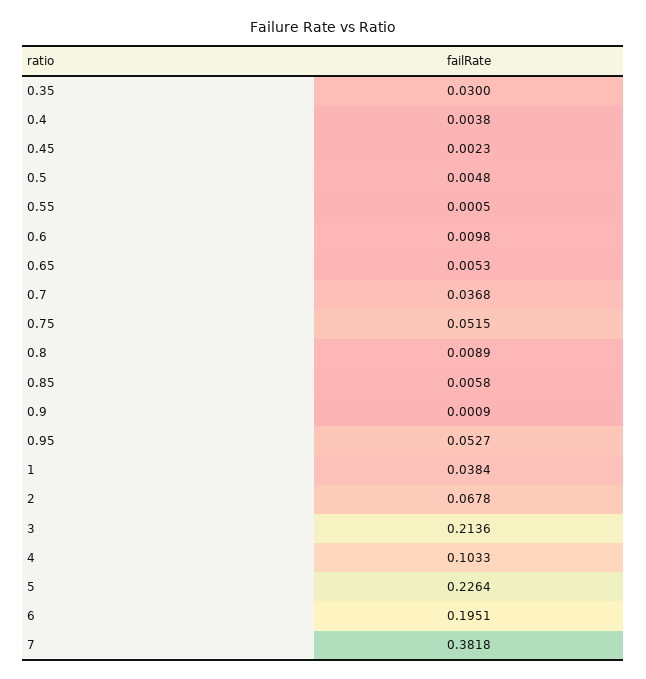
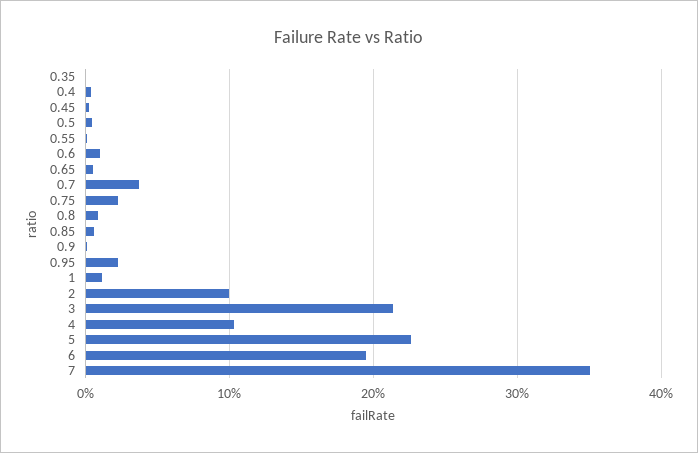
0.35: 0.03 -> 0
0.75: 0.0515 -> 0.02
0.95: 0.0527 -> 0.02
1: 0.0384 -> 0.01
2: 0.0678 -> 0.1
7: 0.3818 -> 0.35

